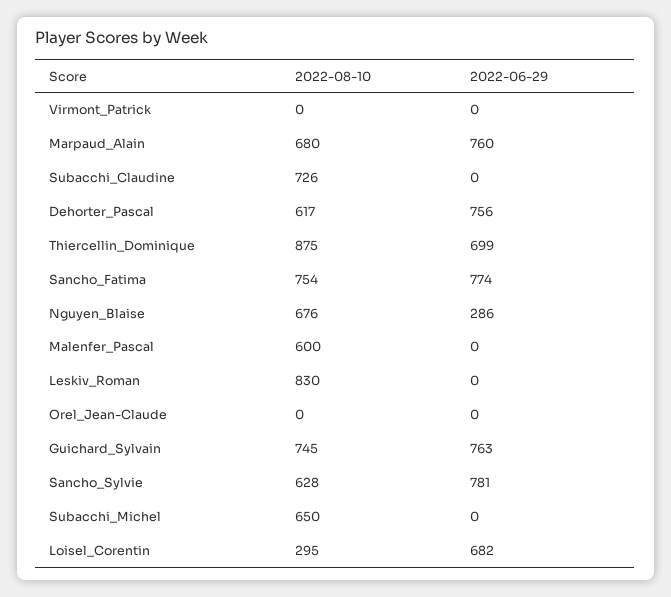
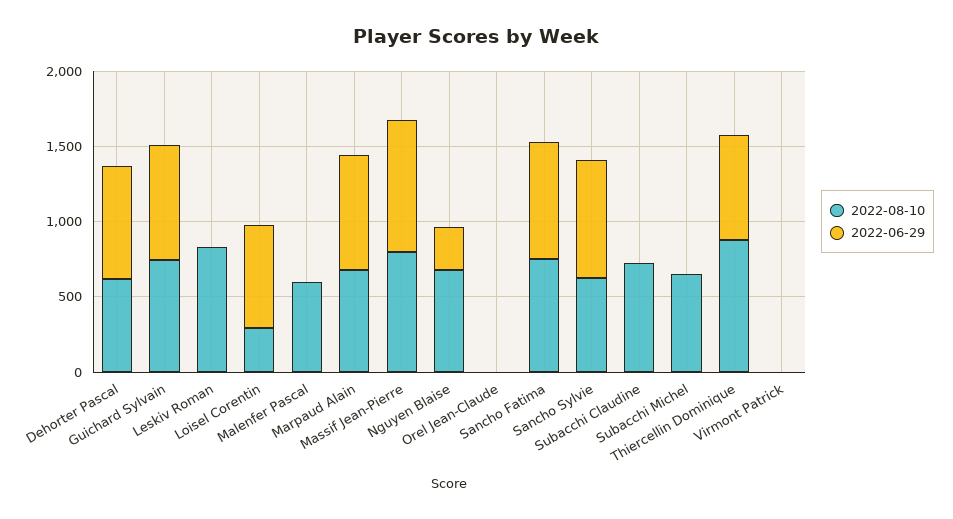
2022-08-10, Massif Jean-Pierre: none -> 800
2022-06-29, Massif Jean-Pierre: none -> 900

